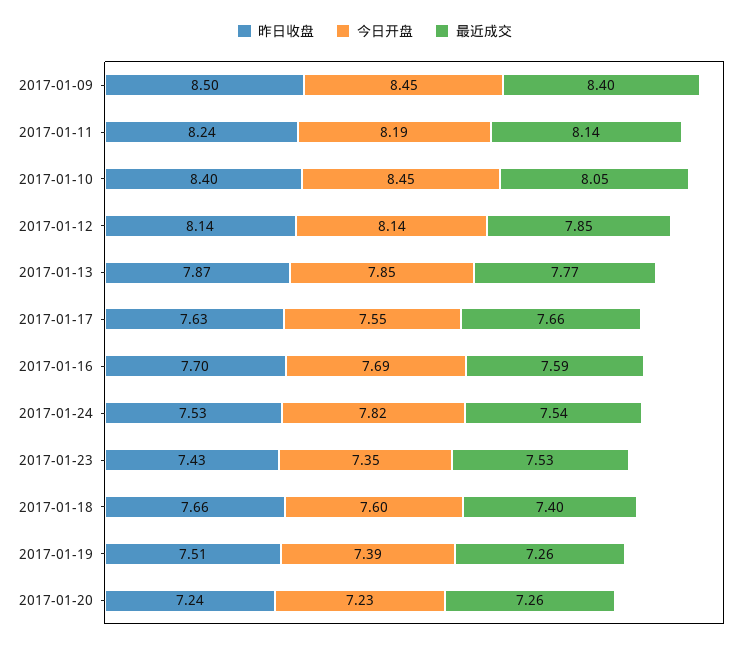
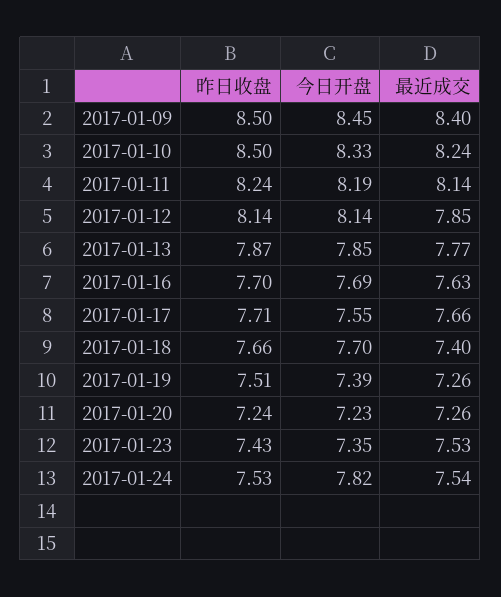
昨日收盘, 2017-01-10: 8.4 -> 8.5
今日开盘, 2017-01-10: 8.45 -> 8.33
最近成交, 2017-01-10: 8.05 -> 8.24
昨日收盘, 2017-01-17: 7.63 -> 7.71
最近成交, 2017-01-16: 7.59 -> 7.63
今日开盘, 2017-01-18: 7.6 -> 7.7

